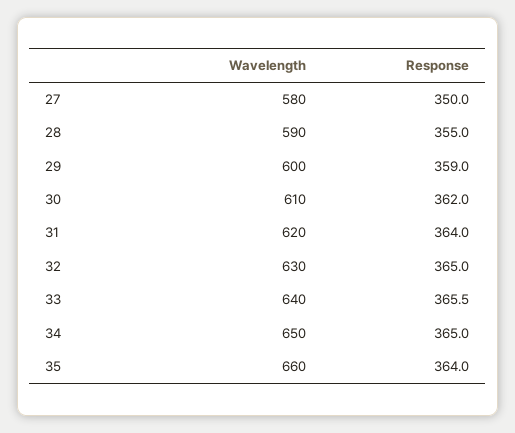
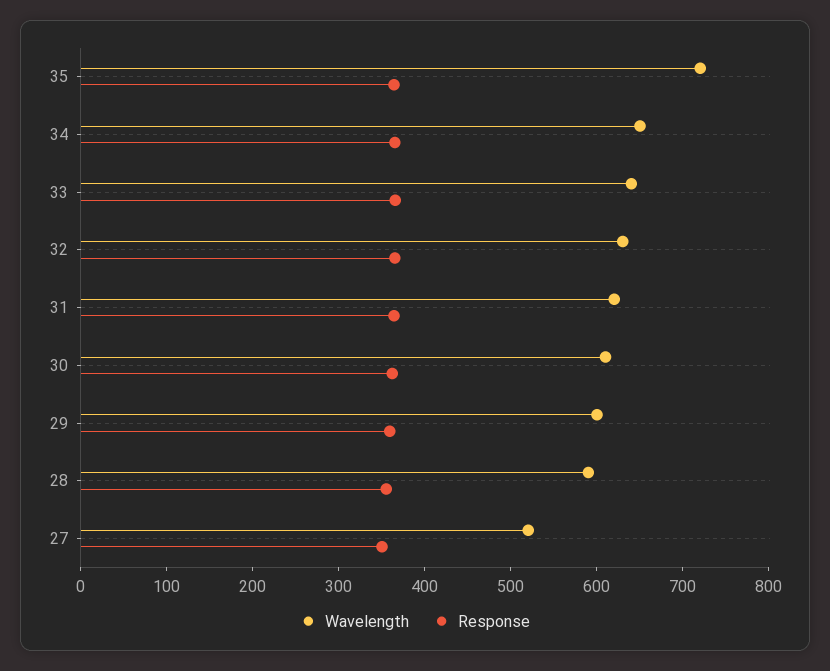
Wavelength, 27: 580 -> 520
Wavelength, 35: 660 -> 720

